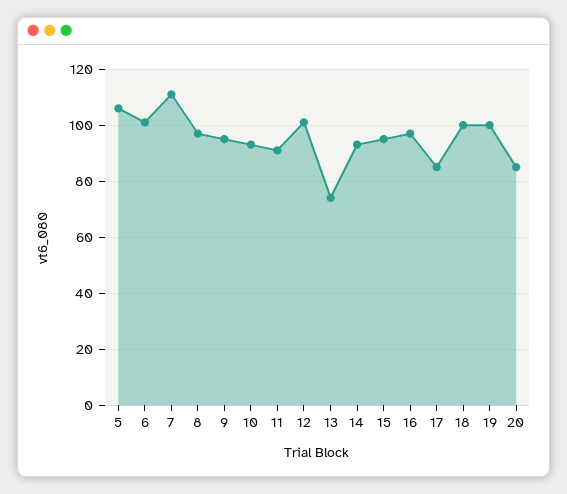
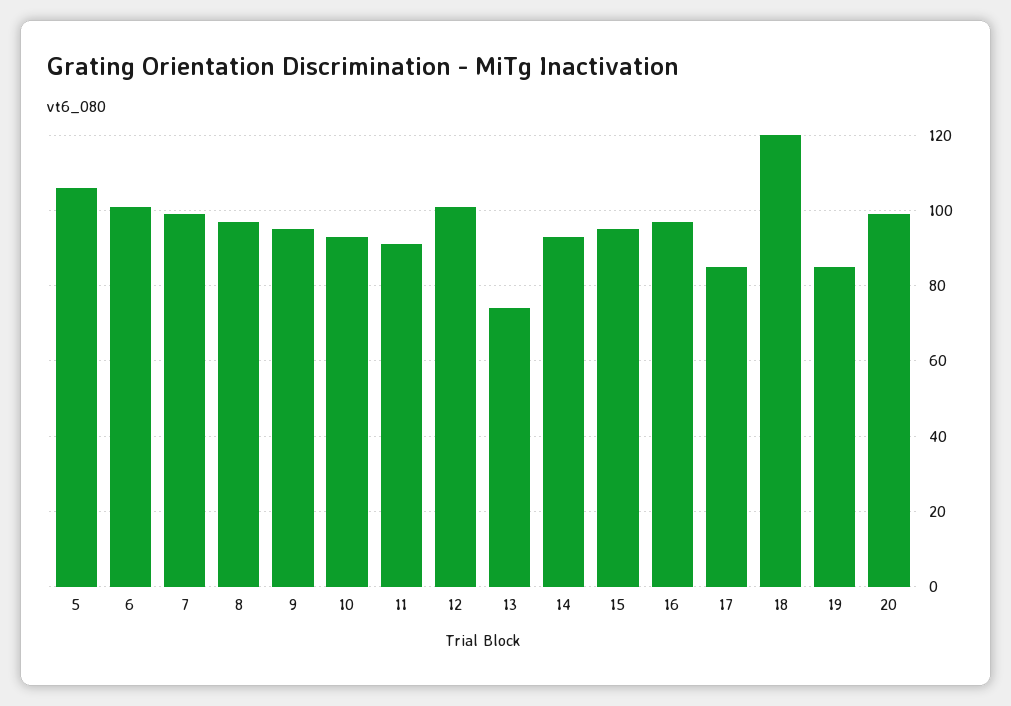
7: 110 -> 100
18: 100 -> 120
19: 100 -> 85
20: 85 -> 100

